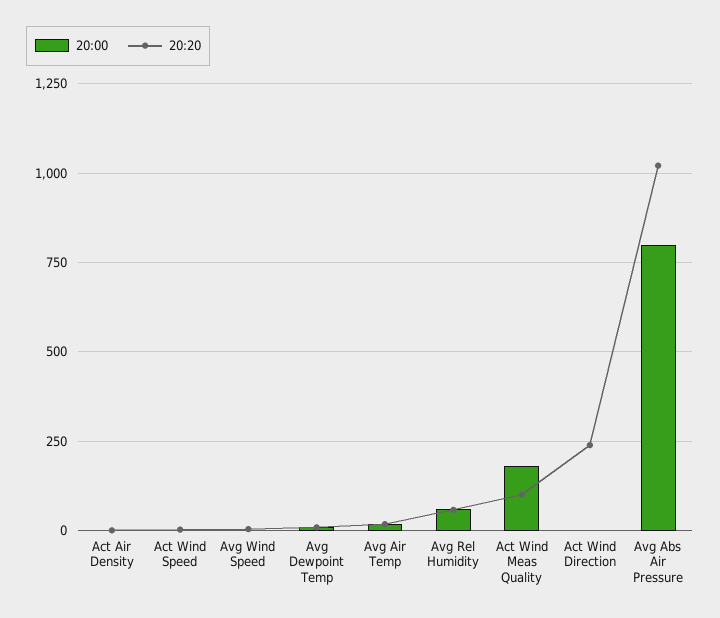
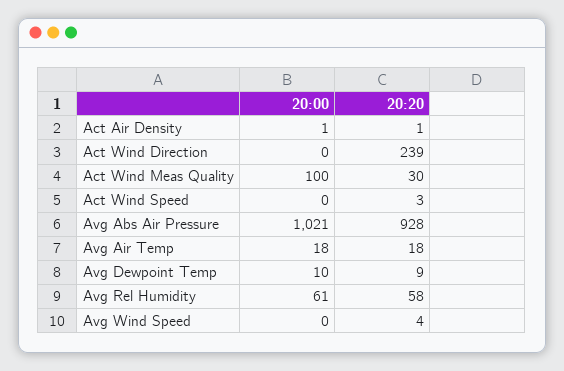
20:00, Act Wind Meas Quality: 175 -> 100
20:20, Act Wind Meas Quality: 100 -> 30
20:00, Avg Abs Air Pressure: 800 -> 1021
20:20, Avg Abs Air Pressure: 1025 -> 928

